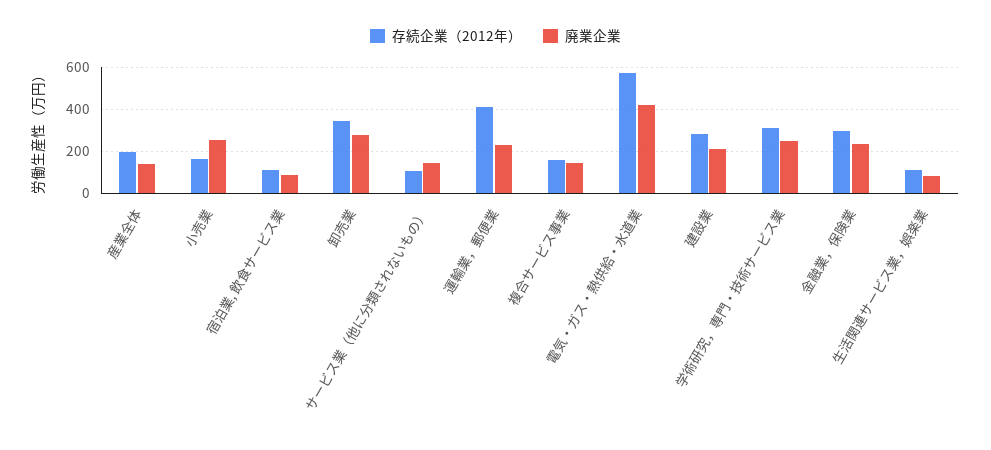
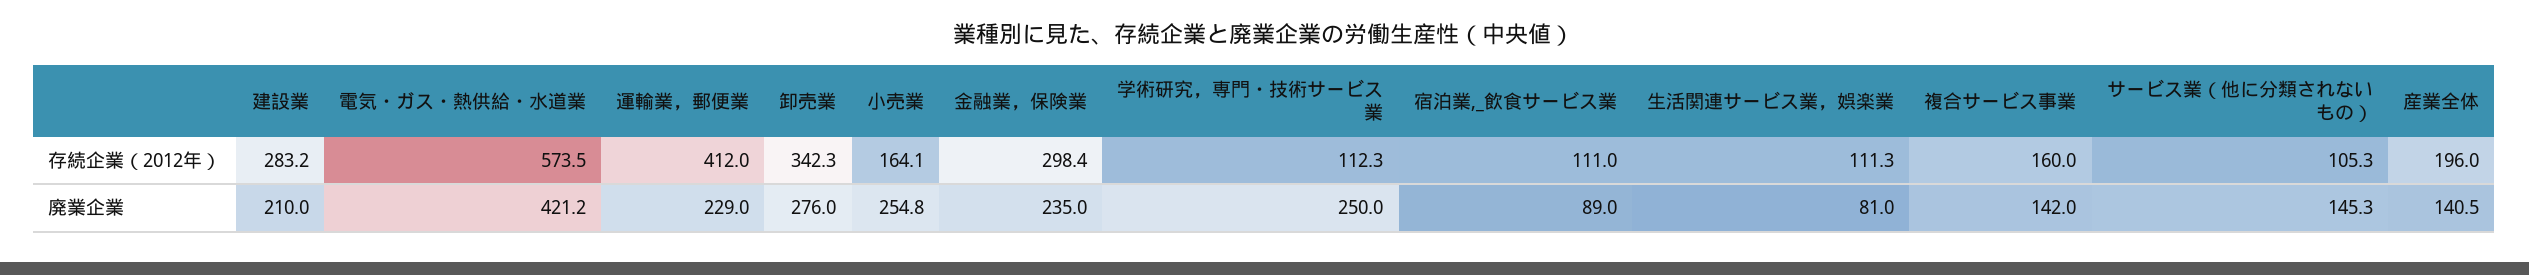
存続企業（2012年）, 学術研究，専門・技術サービス業: 300 -> 112.3

